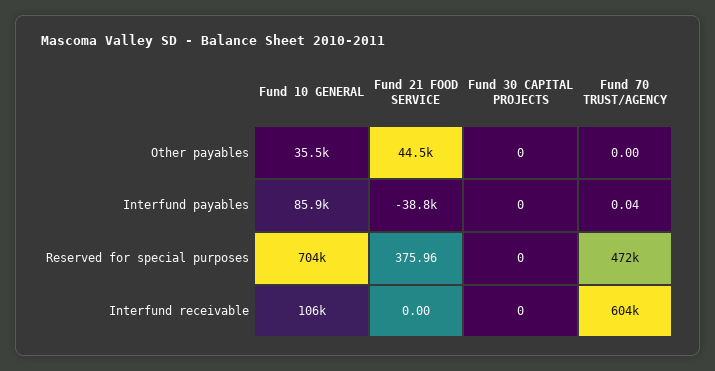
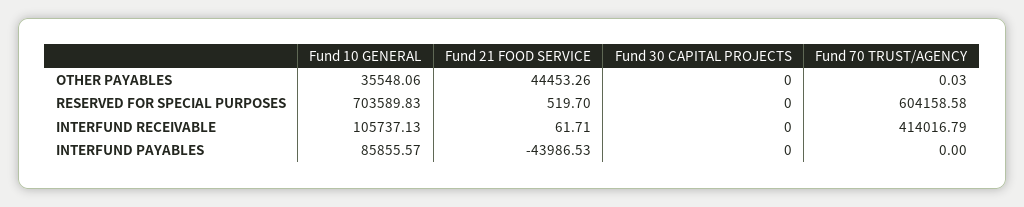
Fund 70 TRUST/AGENCY, Other payables: 0 -> 0.03
Fund 21 FOOD SERVICE, Interfund payables: -38800 -> -43986.53
Fund 70 TRUST/AGENCY, Interfund payables: 0.04 -> 0
Fund 21 FOOD SERVICE, Reserved for special purposes: 375.96 -> 519.7
Fund 70 TRUST/AGENCY, Reserved for special purposes: 472000 -> 604158.58
Fund 21 FOOD SERVICE, Interfund receivable: 0 -> 61.71
Fund 70 TRUST/AGENCY, Interfund receivable: 604000 -> 414016.79

